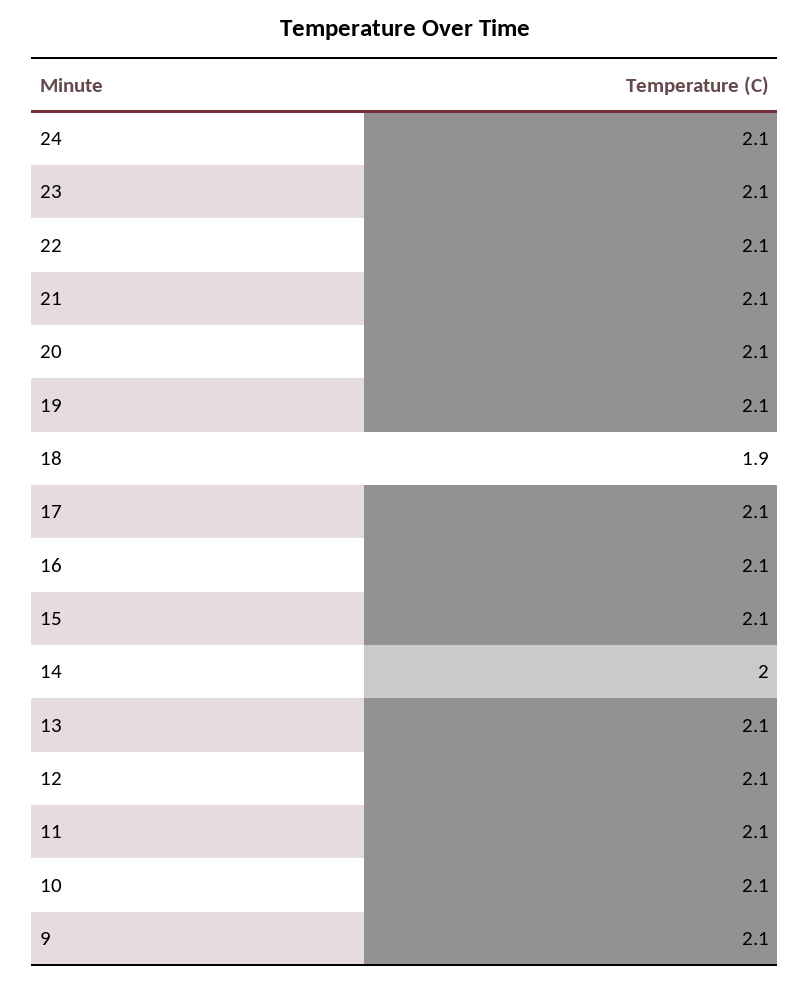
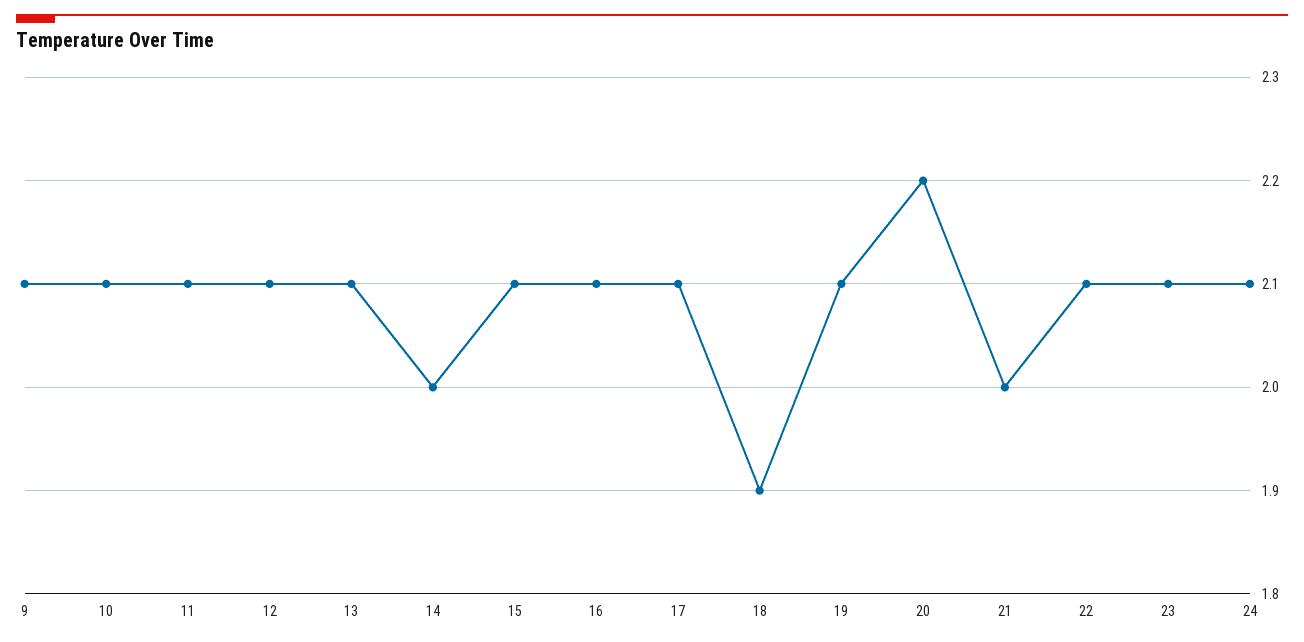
21: 2.1 -> 2
20: 2.1 -> 2.2

